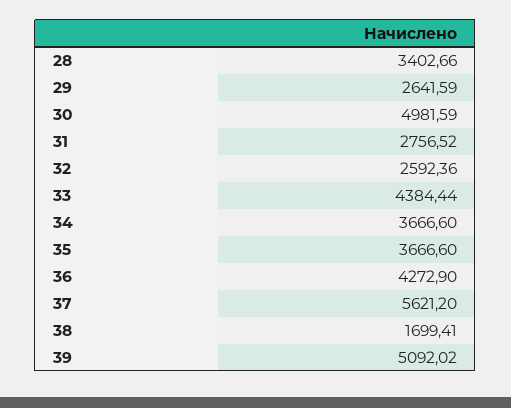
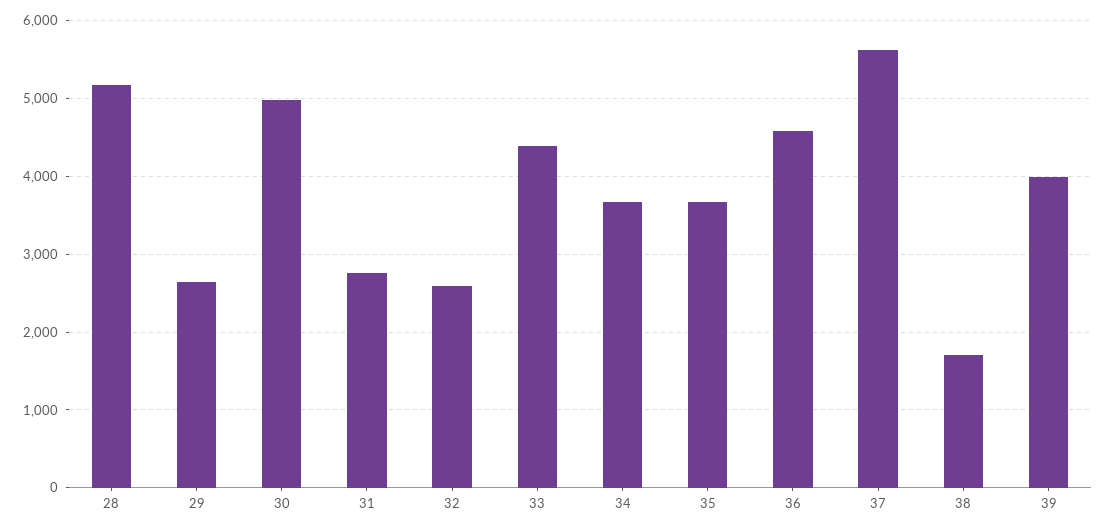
28: 3402.66 -> 5200
36: 4272.9 -> 4600
39: 5092.02 -> 4000

